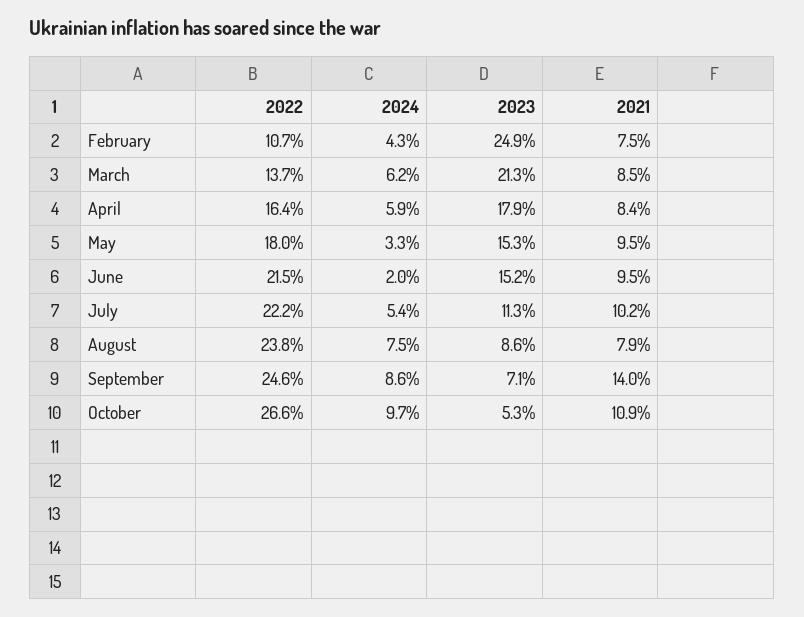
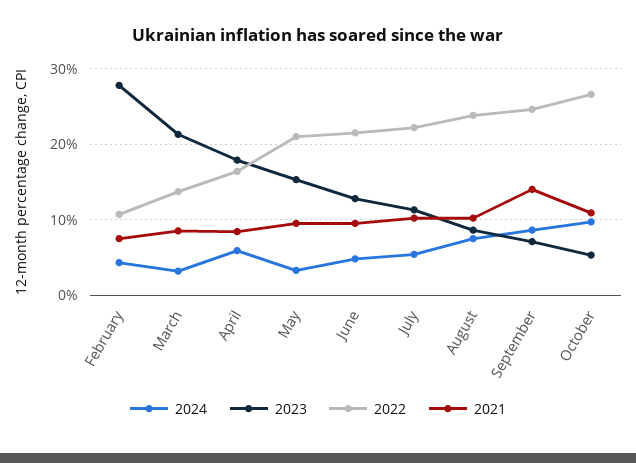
2023, February: 24.9 -> 28
2024, March: 6.2 -> 3
2022, May: 18 -> 21
2024, June: 2 -> 5
2023, June: 15.2 -> 13
2021, August: 7.9 -> 10

